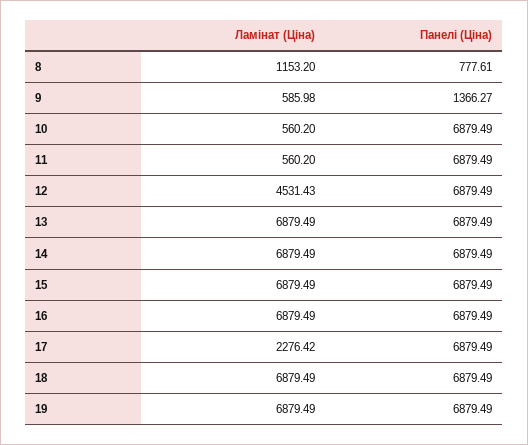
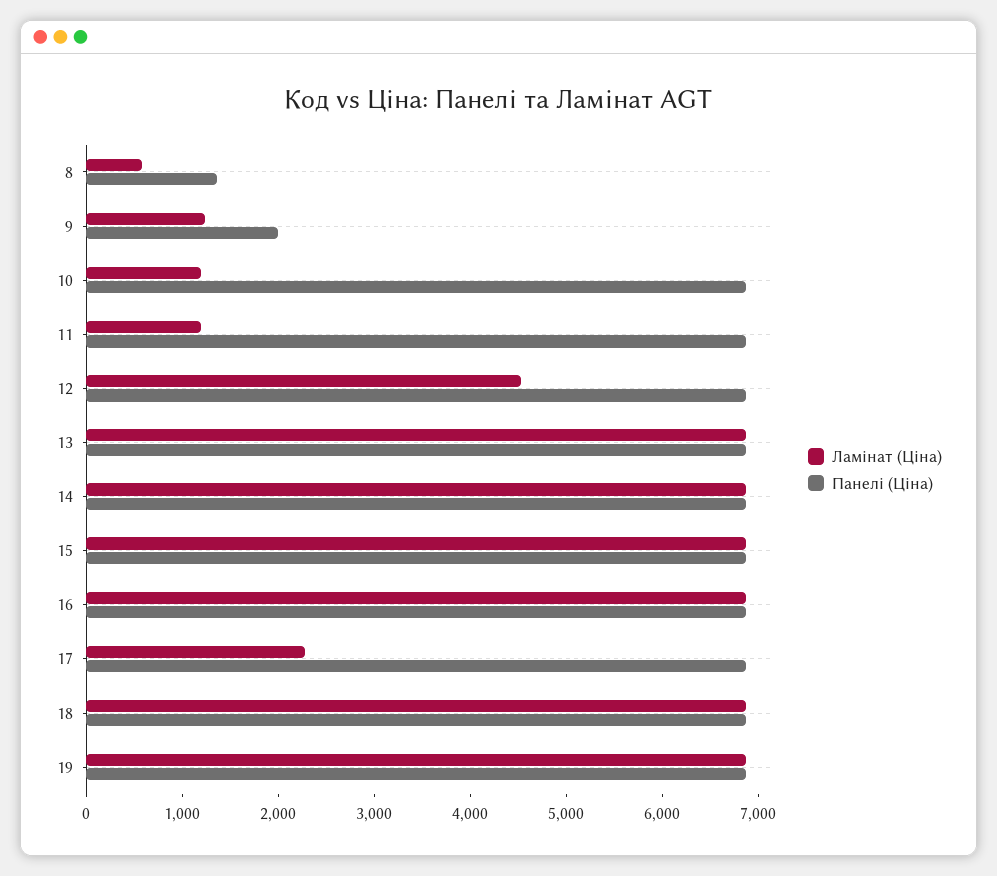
Ламінат (Ціна), 8: 1153.2 -> 600
Панелі (Ціна), 8: 777.61 -> 1400
Ламінат (Ціна), 9: 585.98 -> 1200
Панелі (Ціна), 9: 1366.27 -> 2000
Ламінат (Ціна), 10: 560.2 -> 1200
Ламінат (Ціна), 11: 560.2 -> 1200

